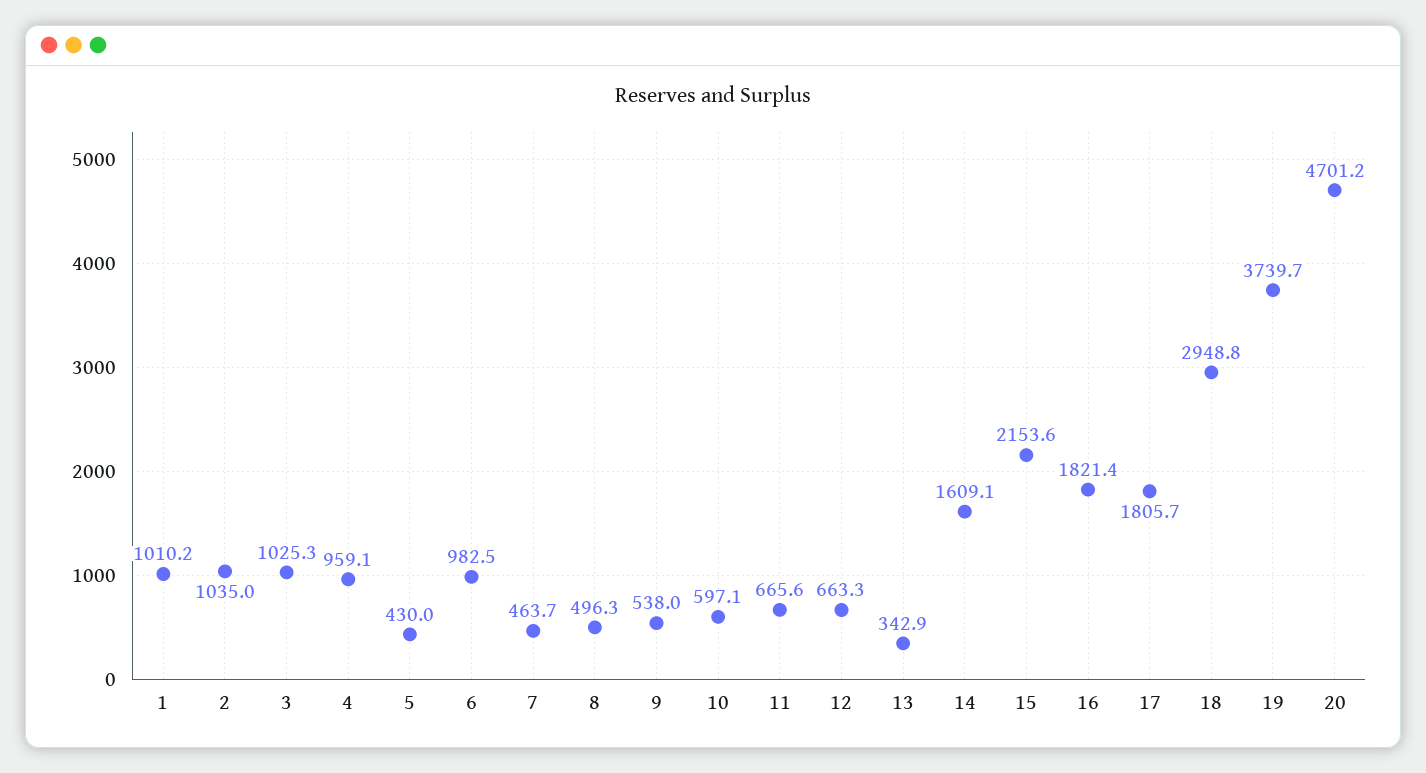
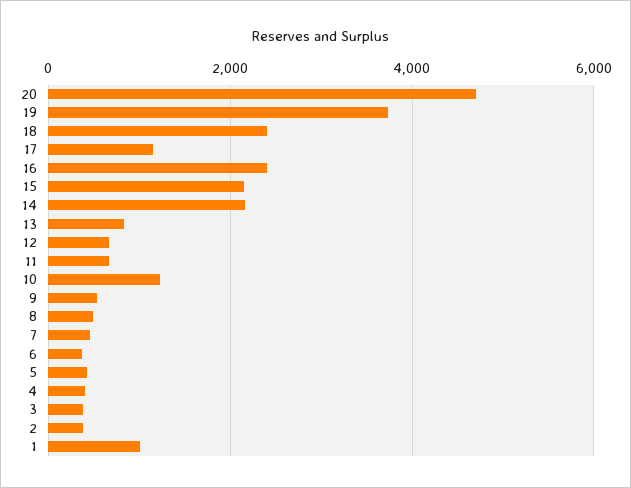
2: 1035 -> 400
3: 1025.3 -> 400
4: 959.1 -> 400
6: 982.5 -> 400
10: 597.1 -> 1200
13: 342.9 -> 800
14: 1609.1 -> 2200
16: 1821.4 -> 2400
17: 1805.7 -> 1200
18: 2948.8 -> 2400

